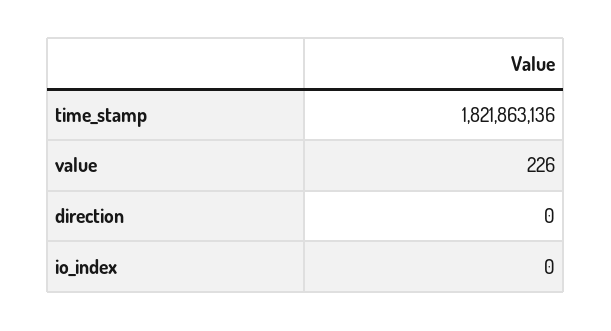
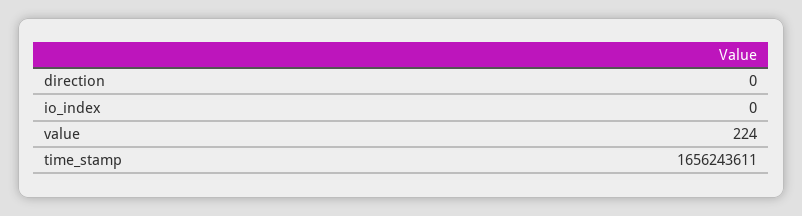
time_stamp: 1821863136 -> 1656243611
value: 226 -> 224

